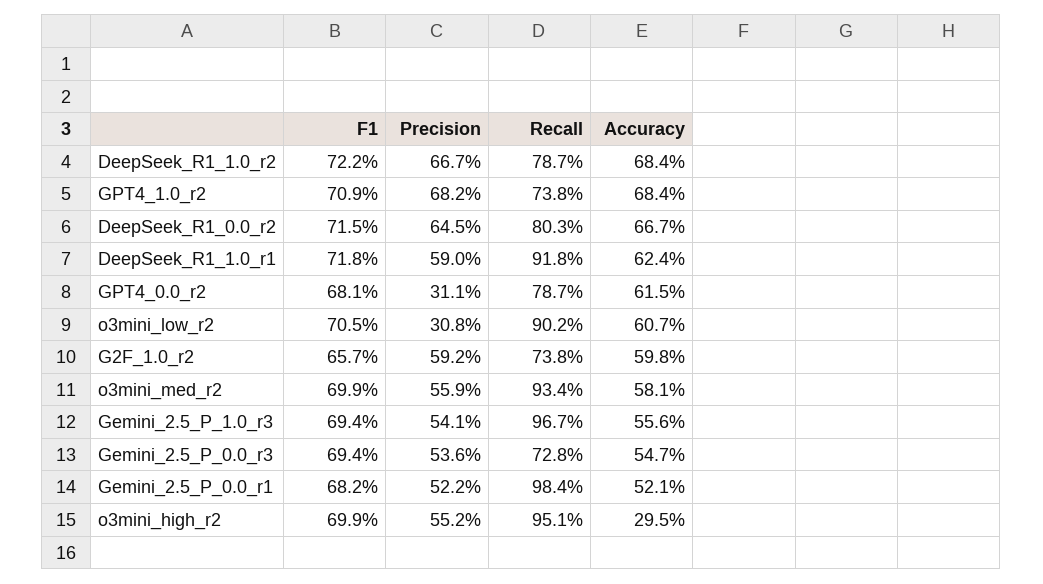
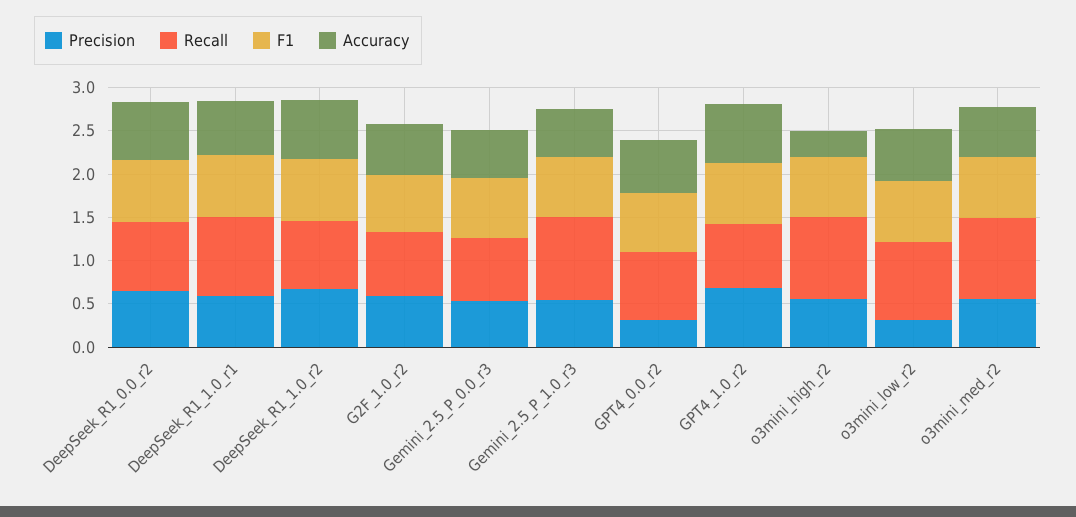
F1, Gemini_2.5_P_0.0_r1: 0.682 -> none
Precision, Gemini_2.5_P_0.0_r1: 0.522 -> none
Recall, Gemini_2.5_P_0.0_r1: 0.984 -> none
Accuracy, Gemini_2.5_P_0.0_r1: 0.521 -> none

